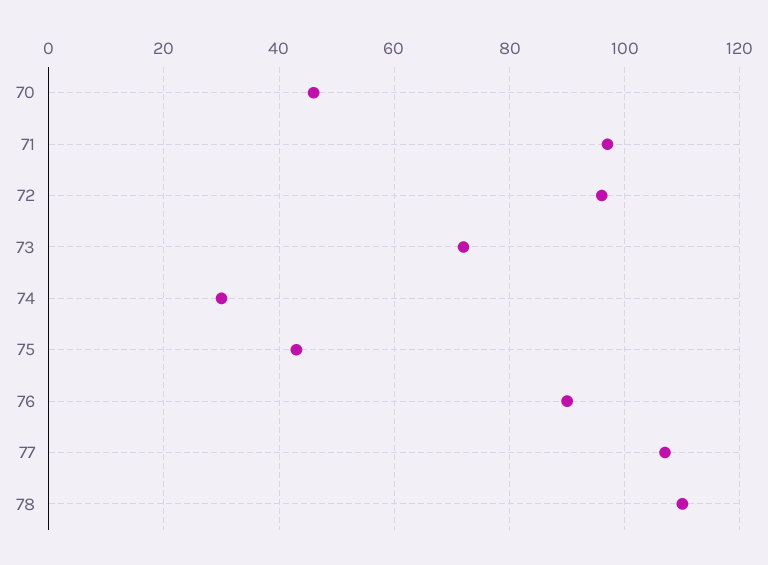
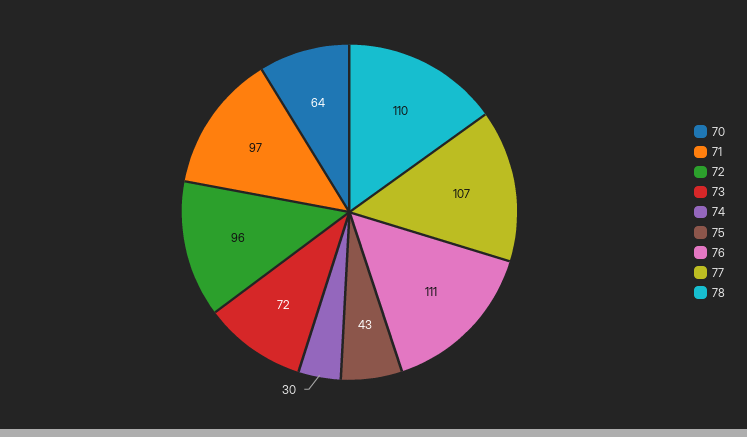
70: 45 -> 64
76: 90 -> 111

